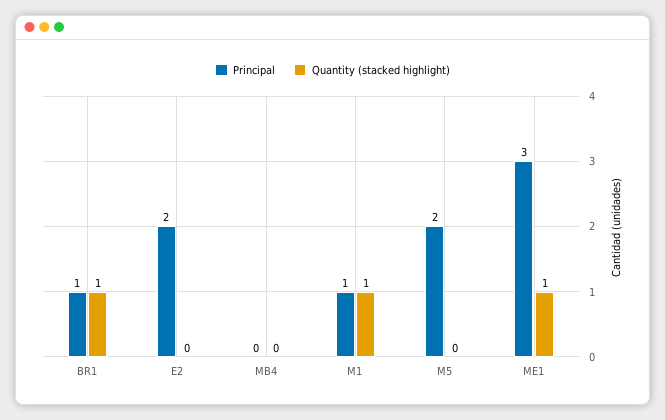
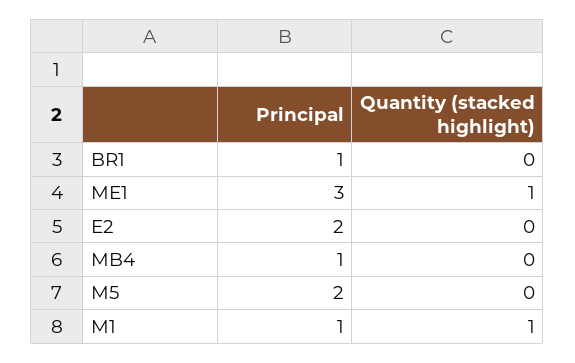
Quantity (stacked highlight), BR1: 1 -> 0
Principal, MB4: 0 -> 1

